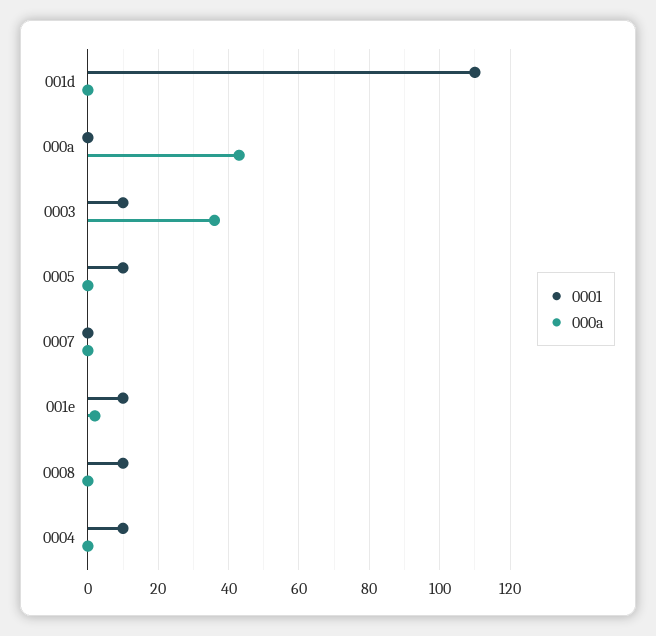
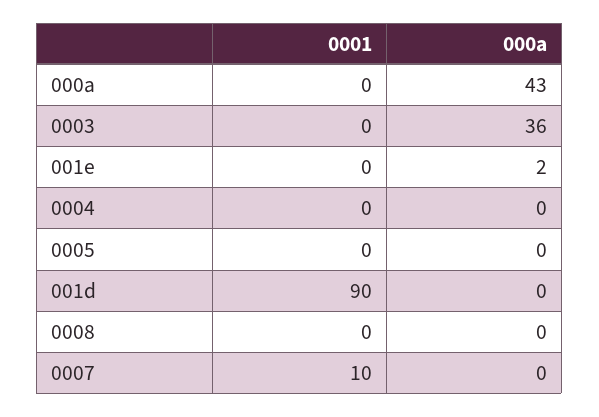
0001, 001d: 110 -> 90
0001, 0003: 10 -> 0
0001, 0005: 10 -> 0
0001, 0007: 0 -> 10
0001, 001e: 10 -> 0
0001, 0008: 10 -> 0
0001, 0004: 10 -> 0

